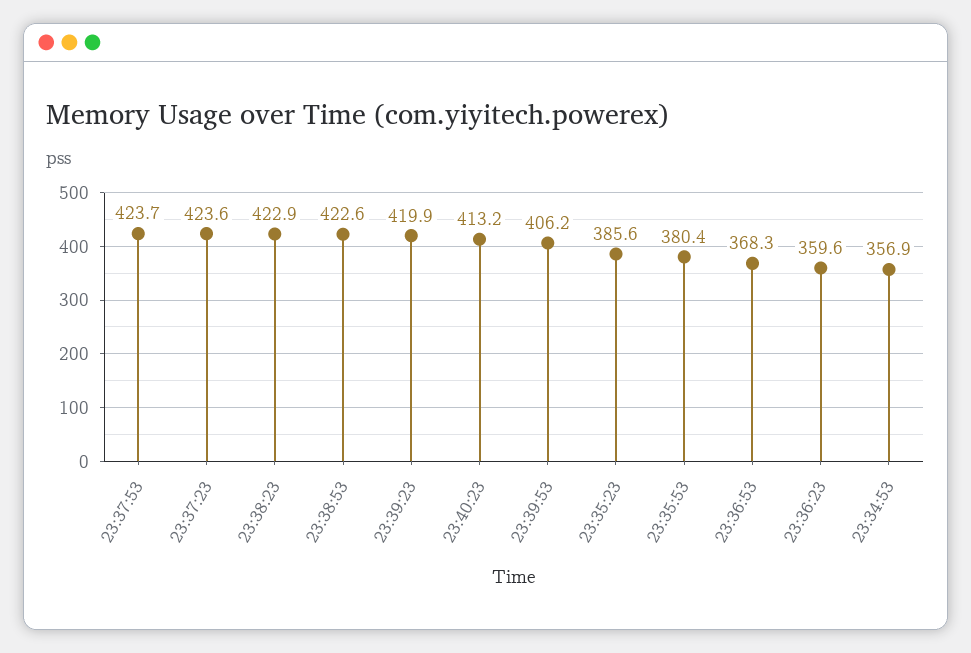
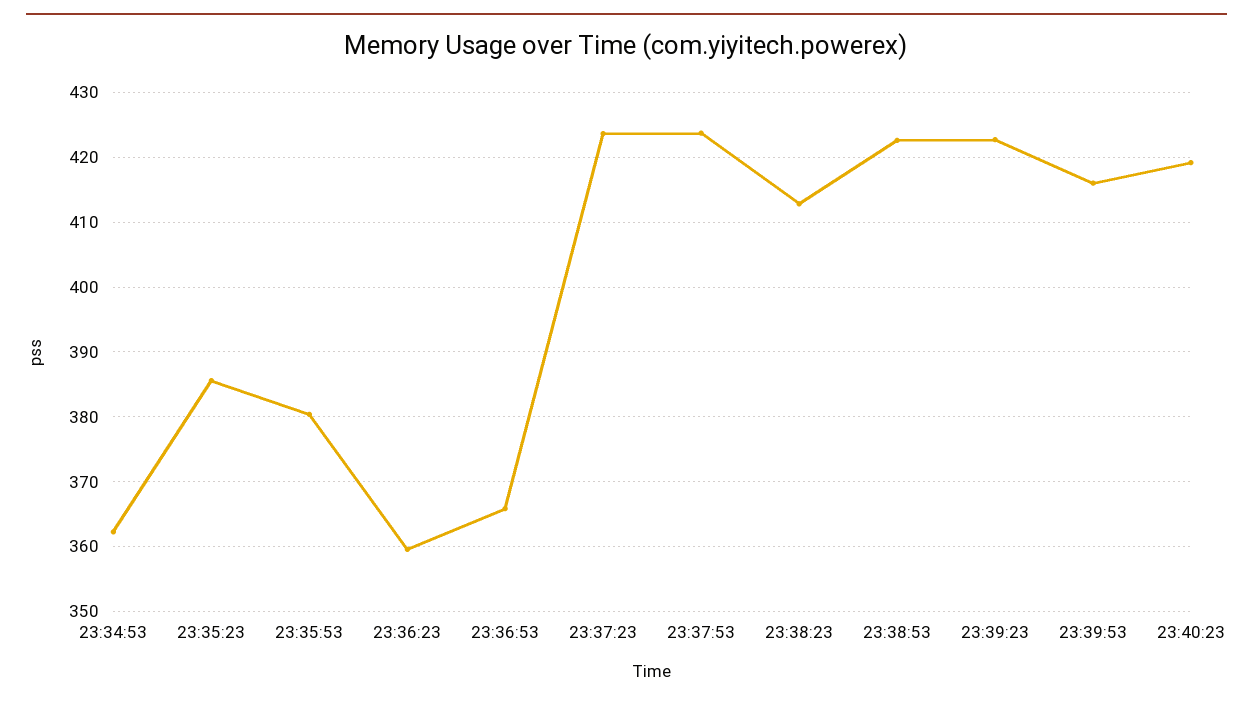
23:38:23: 422.9 -> 413
23:39:23: 419.9 -> 423
23:40:23: 413.2 -> 419
23:39:53: 406.2 -> 416
23:36:53: 368.3 -> 366
23:34:53: 356.9 -> 362

